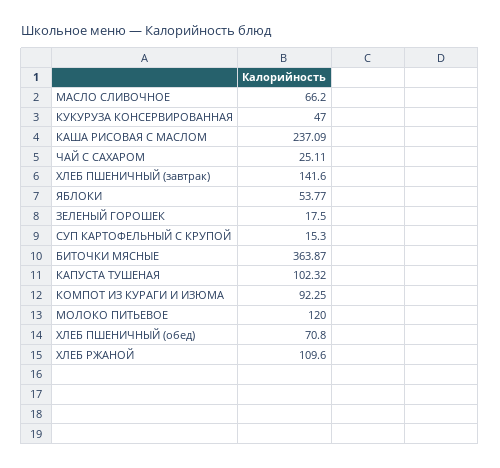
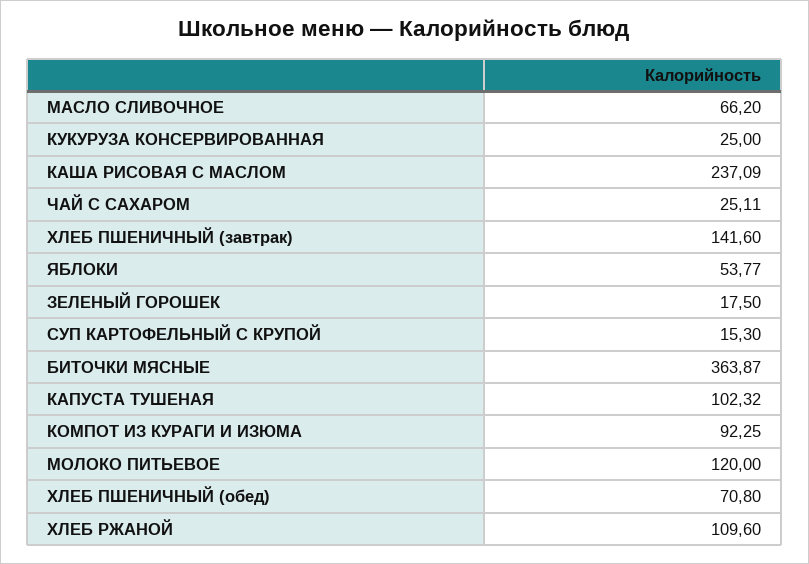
КУКУРУЗА КОНСЕРВИРОВАННАЯ: 47 -> 25

